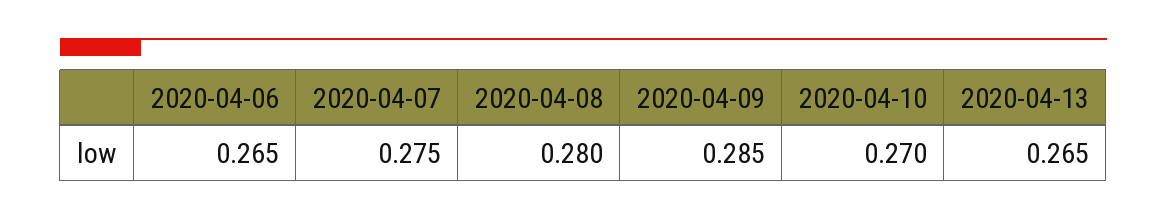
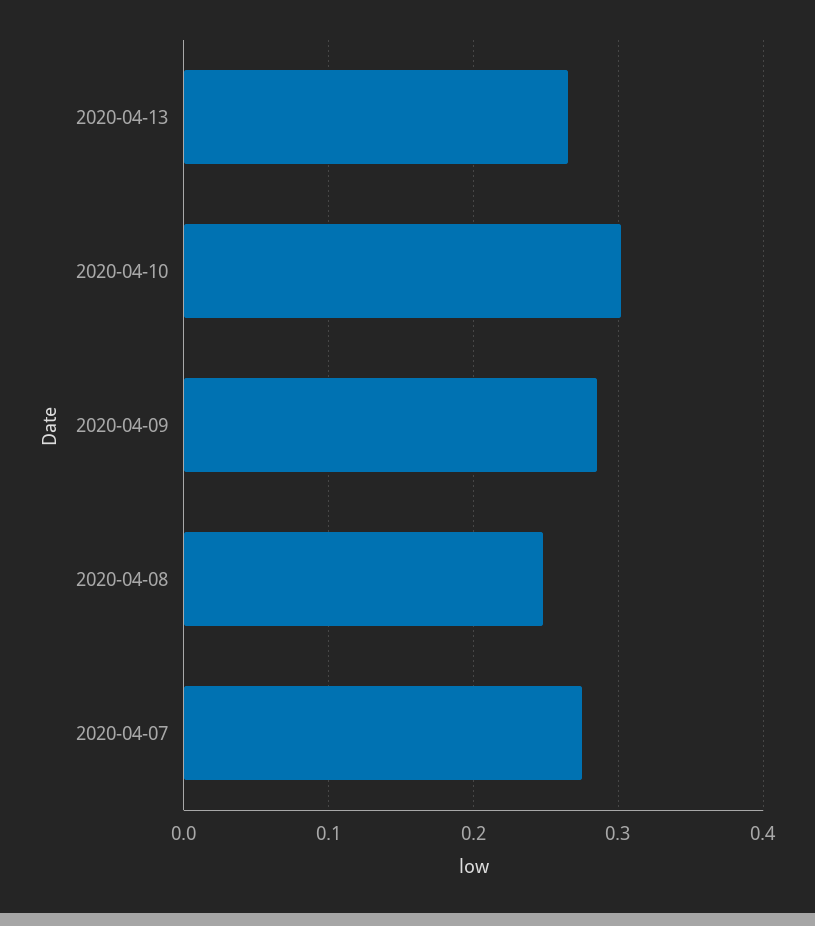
2020-04-06: 0.265 -> none
2020-04-08: 0.28 -> 0.25
2020-04-10: 0.27 -> 0.3

